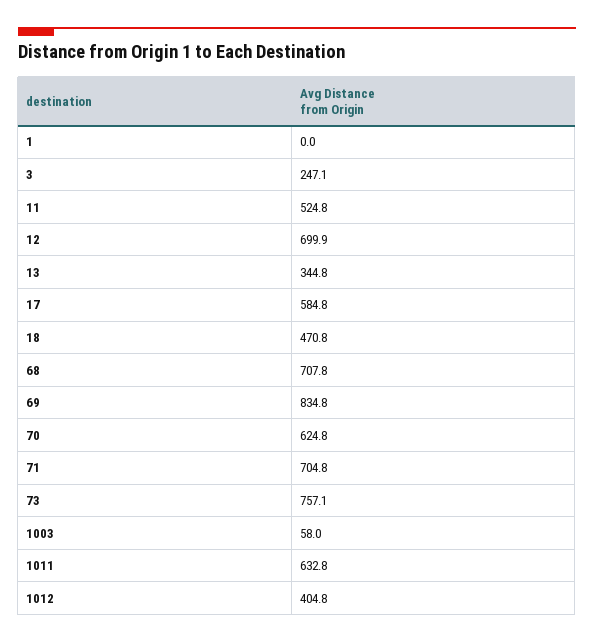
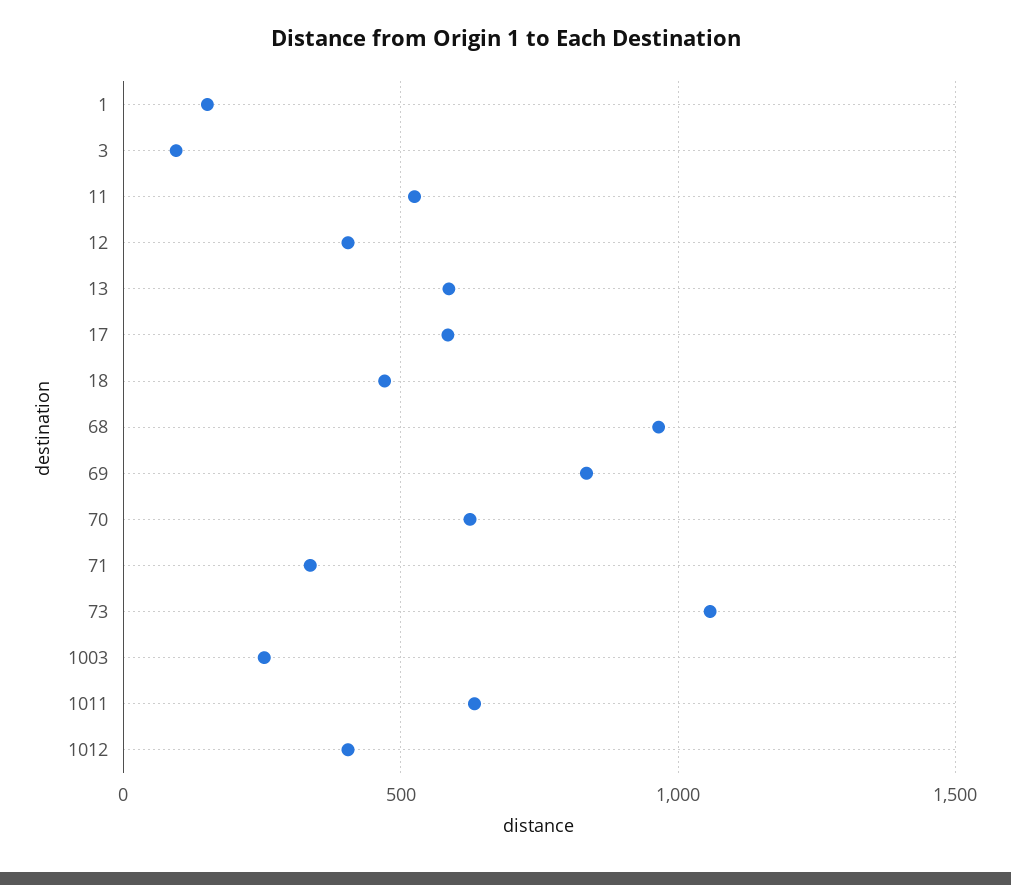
1: 0 -> 150
3: 247.1 -> 100
12: 699.9 -> 400
13: 344.8 -> 600
68: 707.8 -> 950
71: 704.8 -> 350
73: 757.1 -> 1050
1003: 58 -> 250

